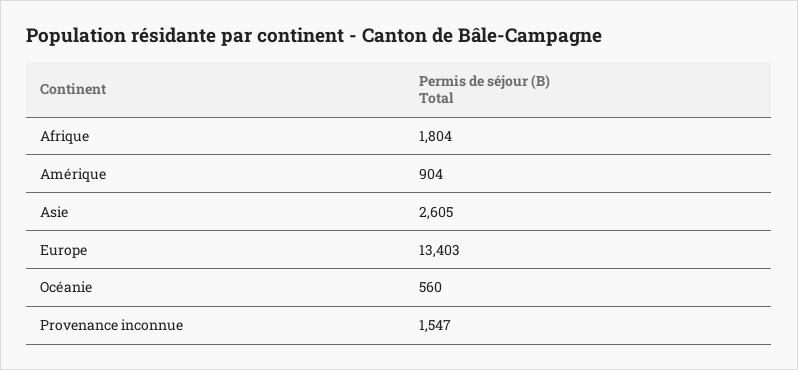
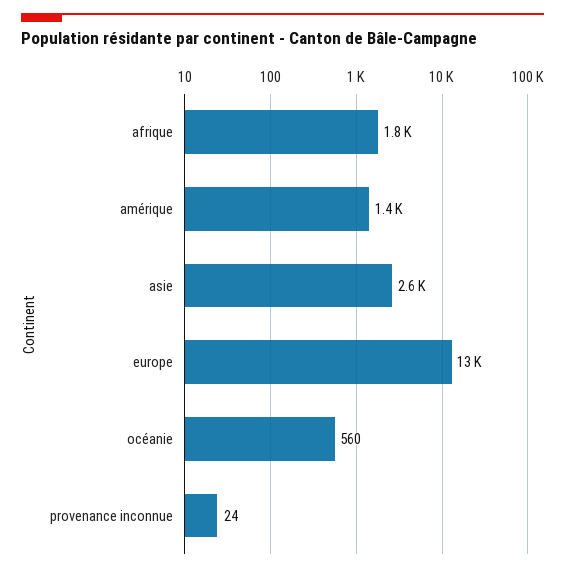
Amérique: 904 -> 1400
Provenance inconnue: 1547 -> 24

